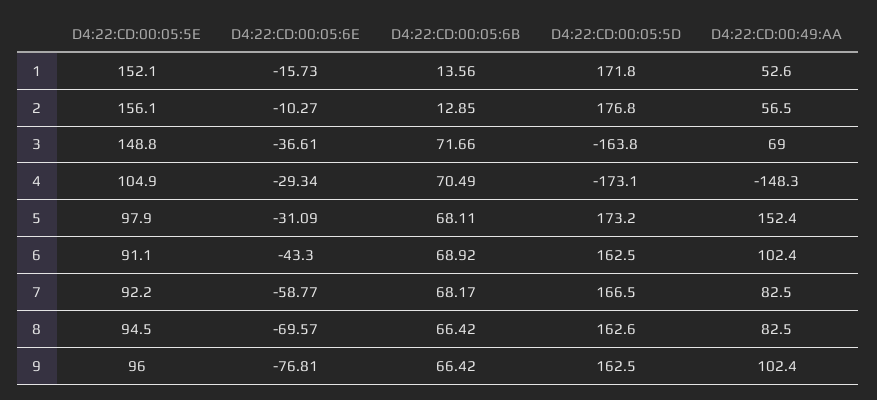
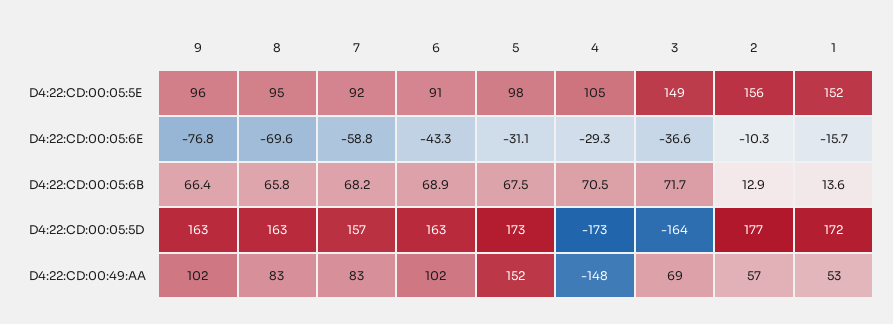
D4:22:CD:00:05:6B, 5: 68.11 -> 67.5
D4:22:CD:00:05:5D, 7: 166.5 -> 157
D4:22:CD:00:05:6B, 8: 66.42 -> 65.8

